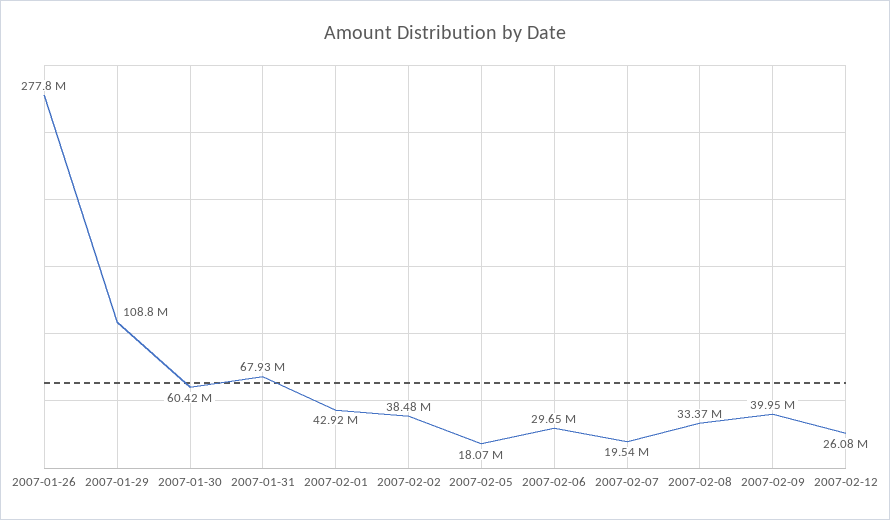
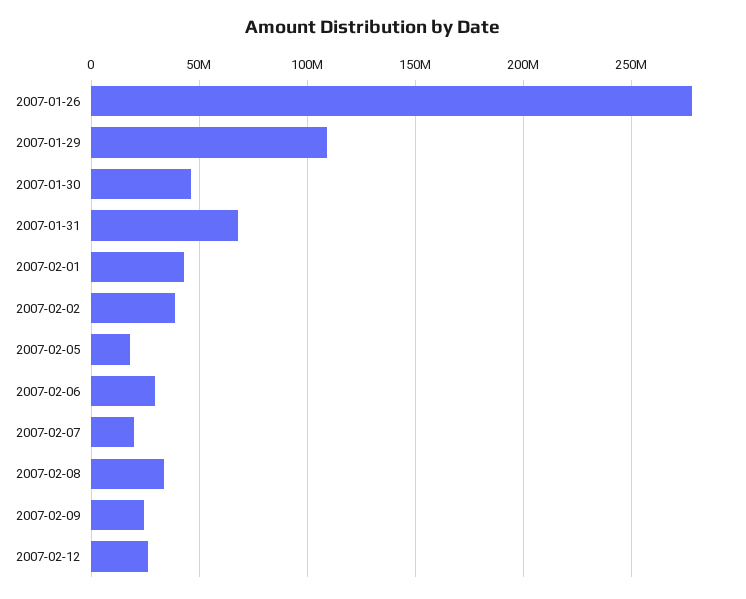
2007-01-30: 60420000 -> 45000000
2007-02-09: 39950000 -> 25000000

